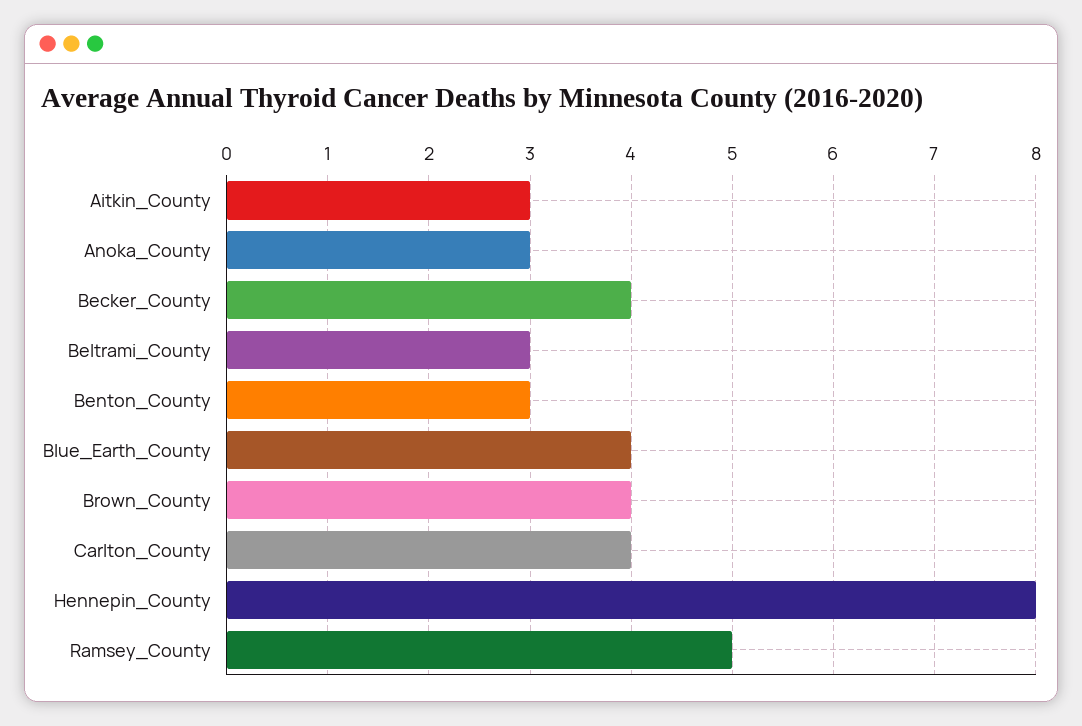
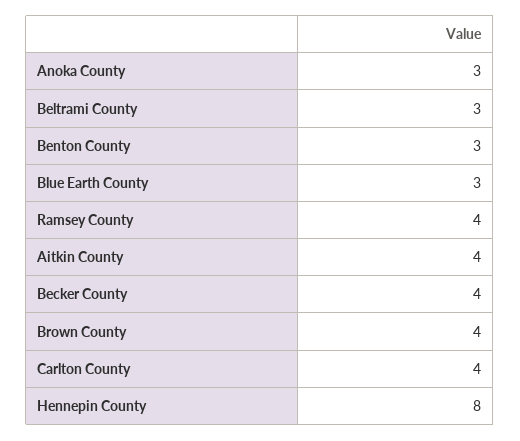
Aitkin_County: 3 -> 4
Blue_Earth_County: 4 -> 3
Ramsey_County: 5 -> 4

